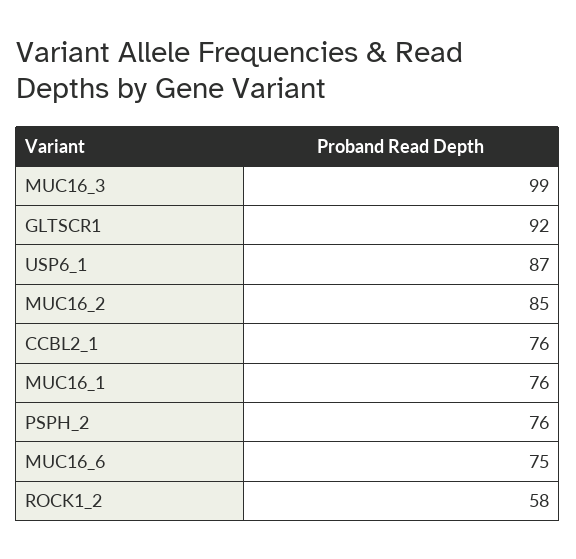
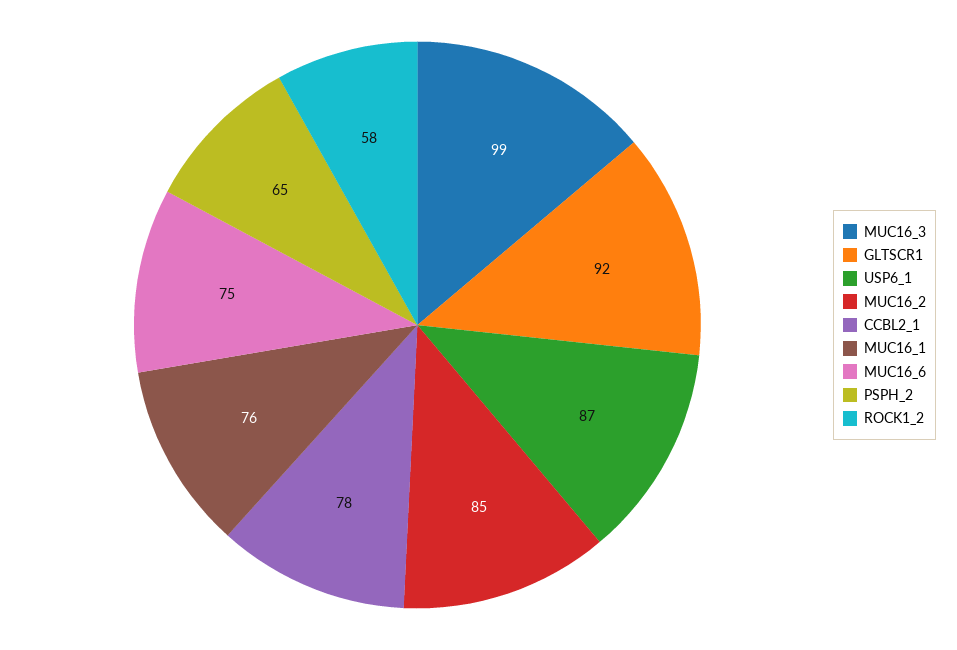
CCBL2_1: 76 -> 78
PSPH_2: 76 -> 65

